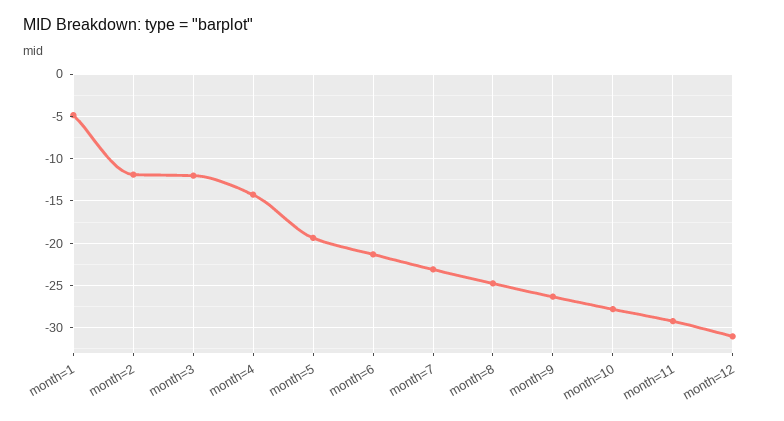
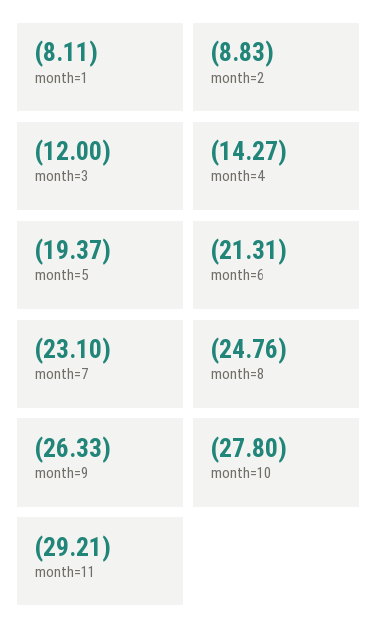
month=1: -5 -> -8.11
month=2: -12 -> -8.83
month=12: -31 -> none

